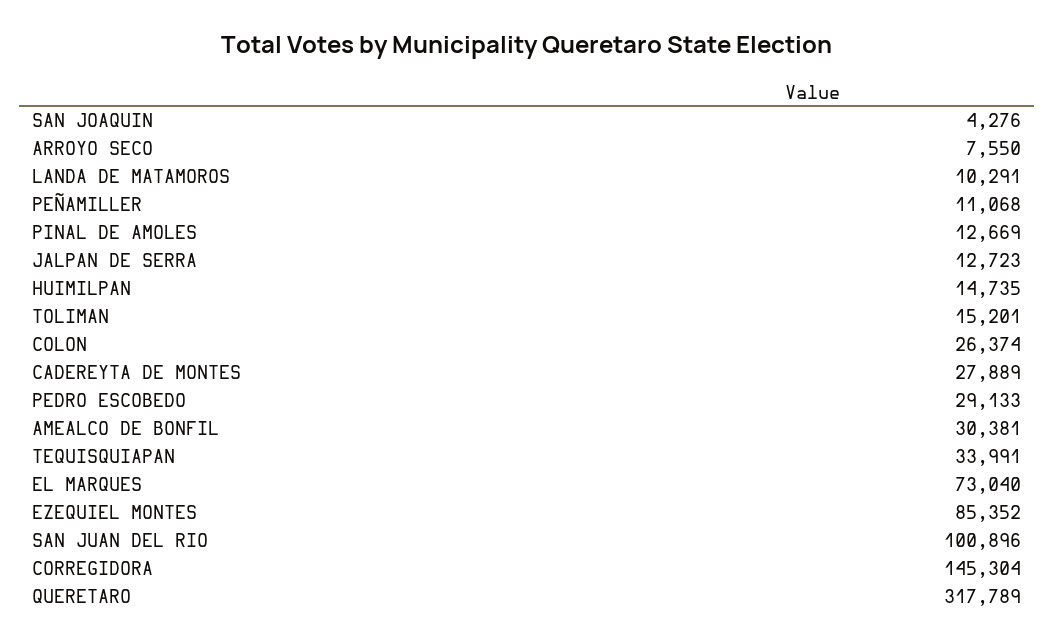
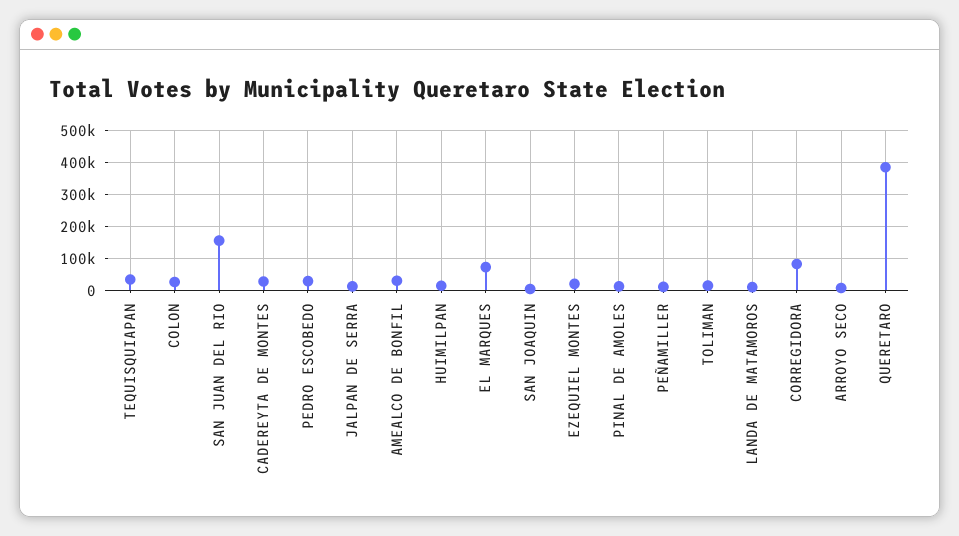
EZEQUIEL MONTES: 85352 -> 20000
SAN JUAN DEL RIO: 100896 -> 160000
CORREGIDORA: 145304 -> 80000
QUERETARO: 317789 -> 380000

